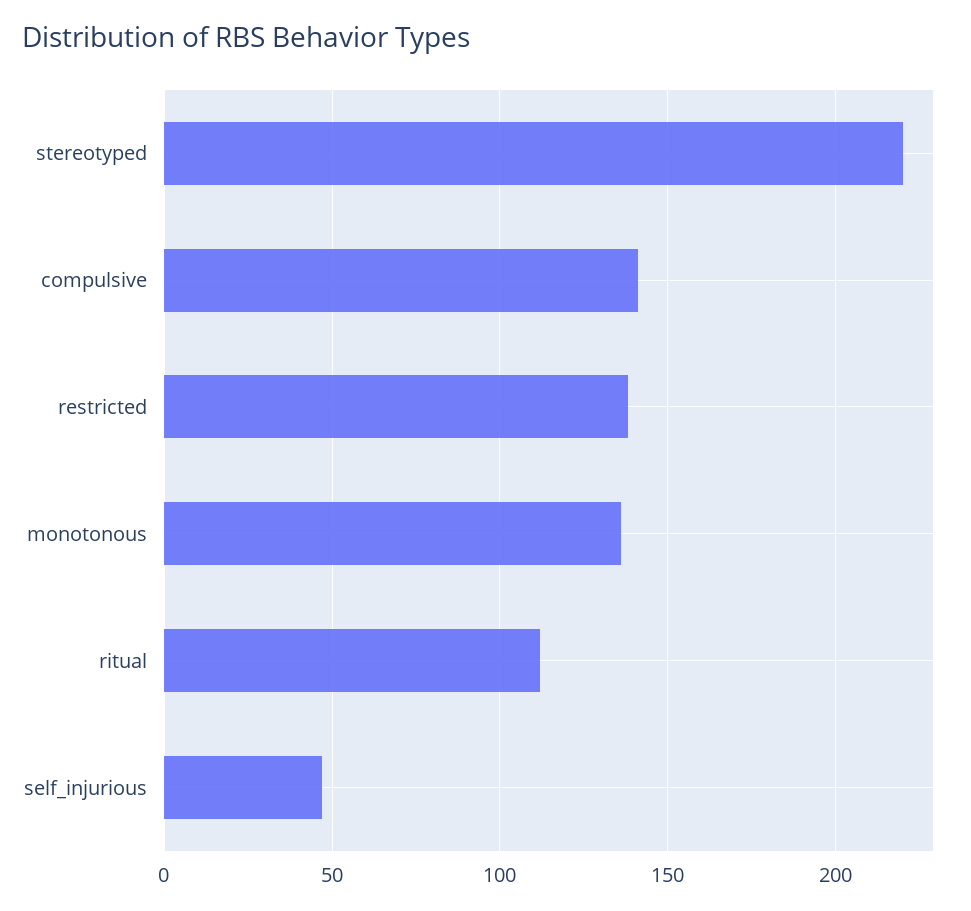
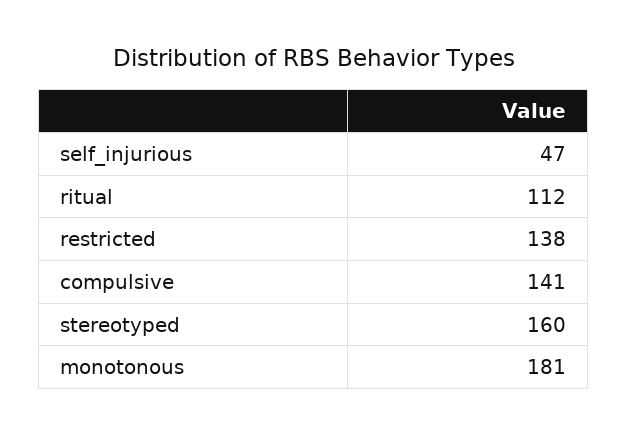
stereotyped: 220 -> 160
monotonous: 135 -> 181

